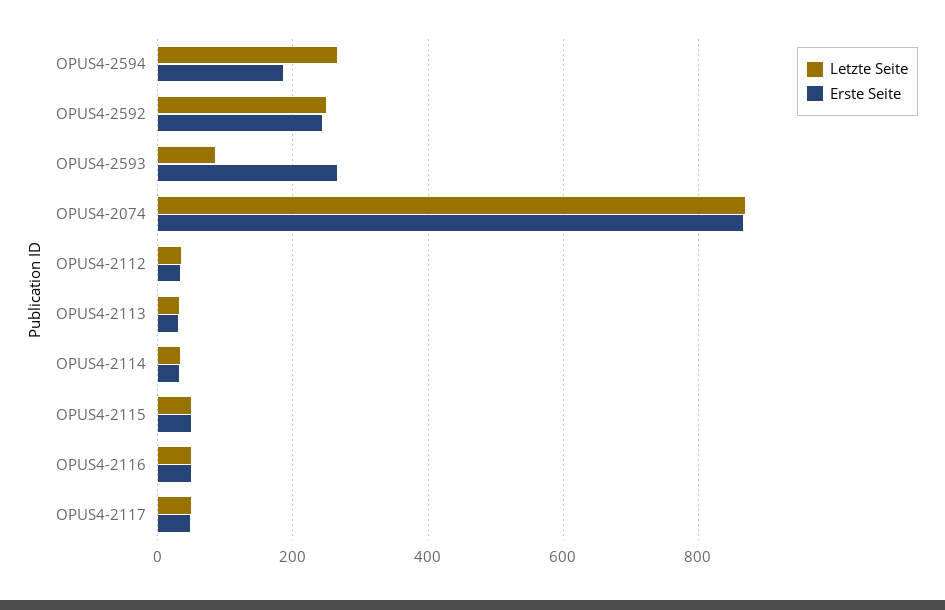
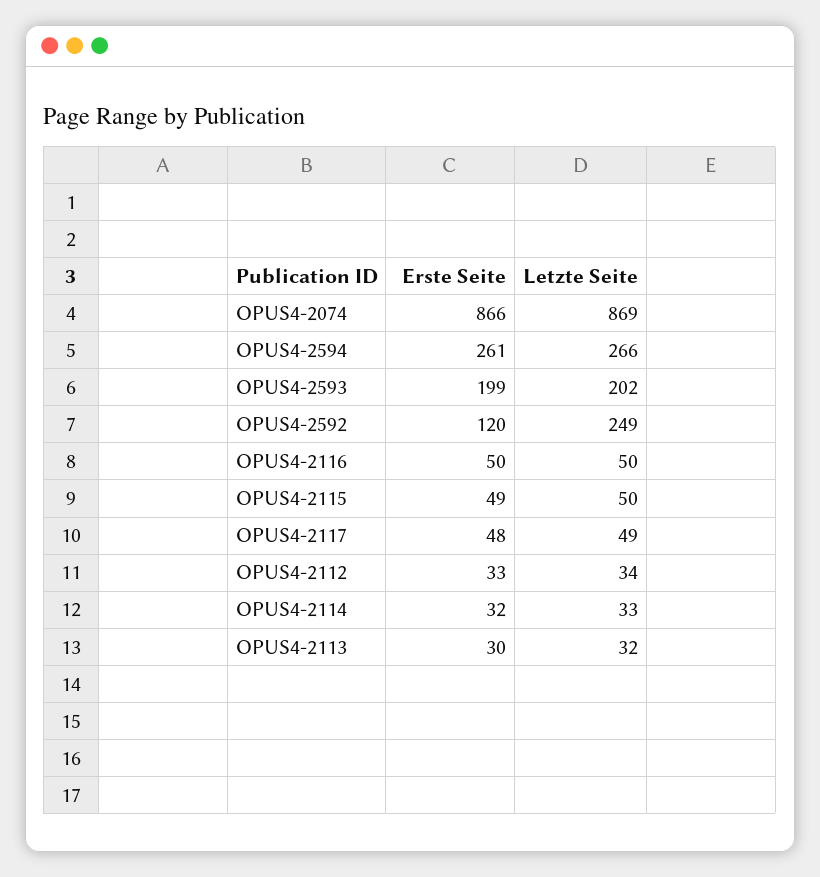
Erste Seite, OPUS4-2594: 180 -> 261
Erste Seite, OPUS4-2592: 240 -> 120
Letzte Seite, OPUS4-2593: 80 -> 202
Erste Seite, OPUS4-2593: 260 -> 199

